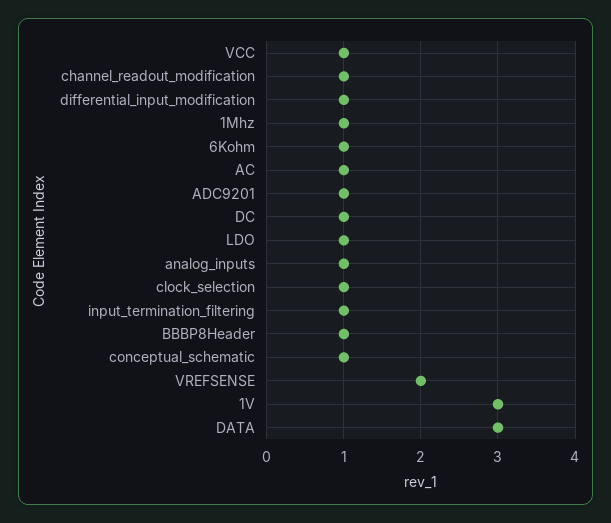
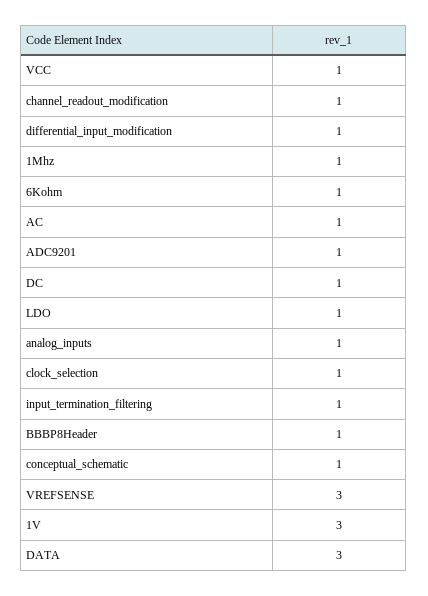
VREFSENSE: 2 -> 3

